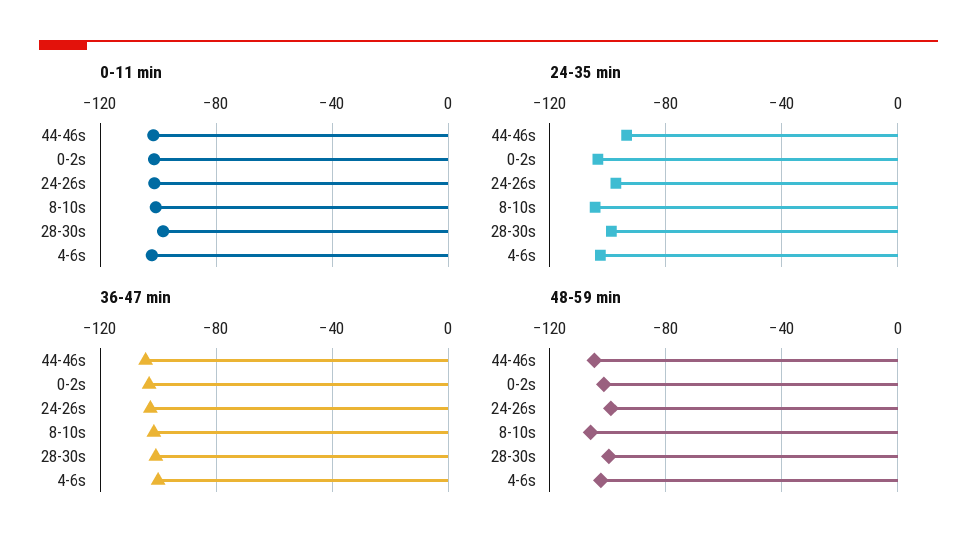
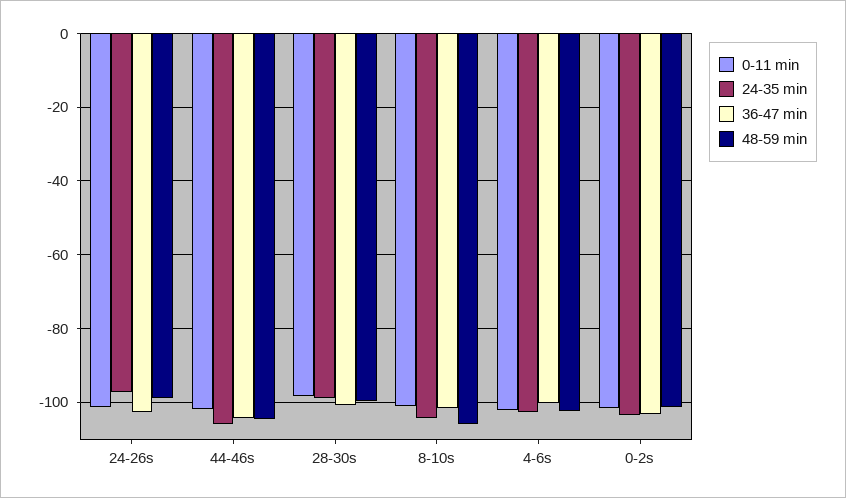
24-35 min, 44-46s: -95 -> -106

